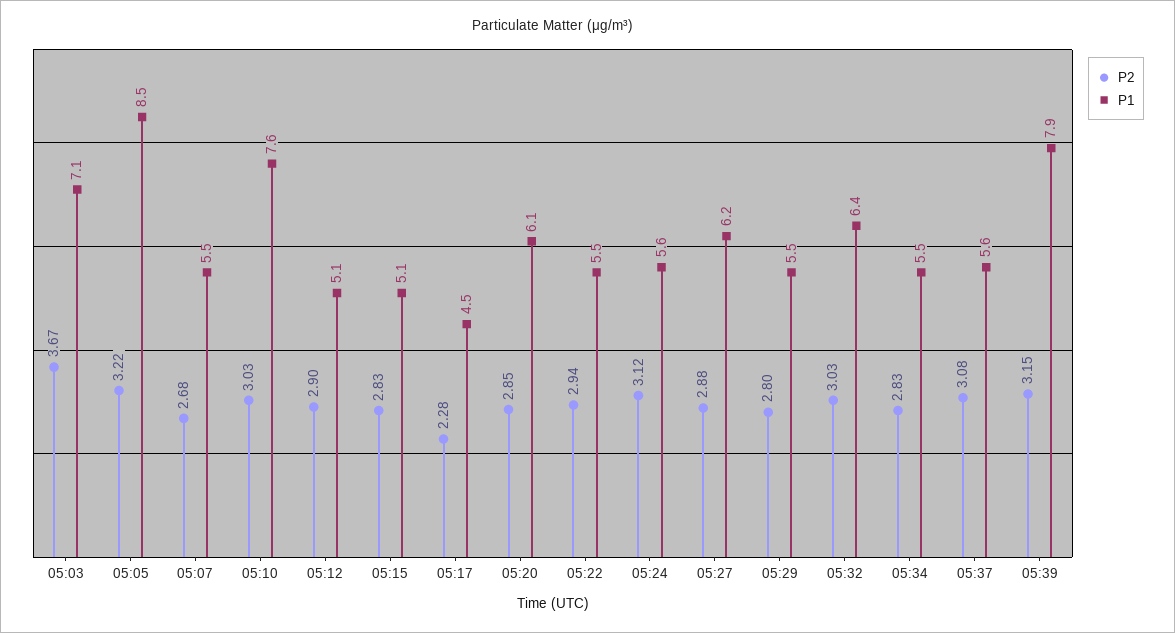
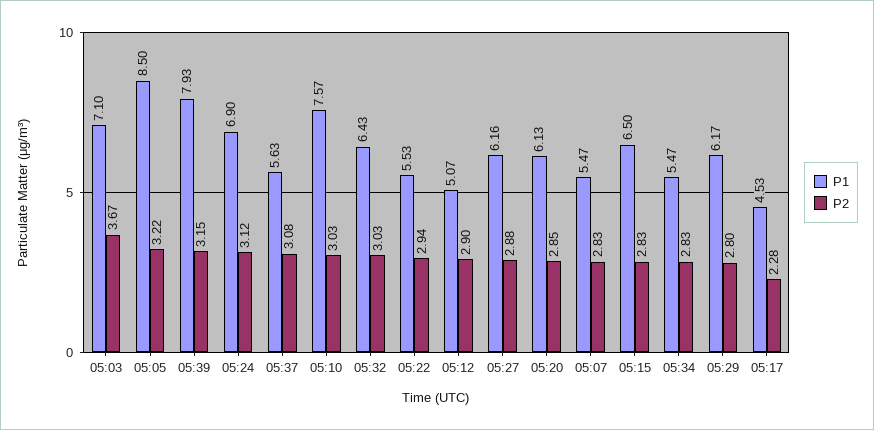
P2, 05:07: 2.68 -> 2.83
P1, 05:15: 5.1 -> 6.5
P1, 05:24: 5.6 -> 6.9
P1, 05:29: 5.5 -> 6.17

